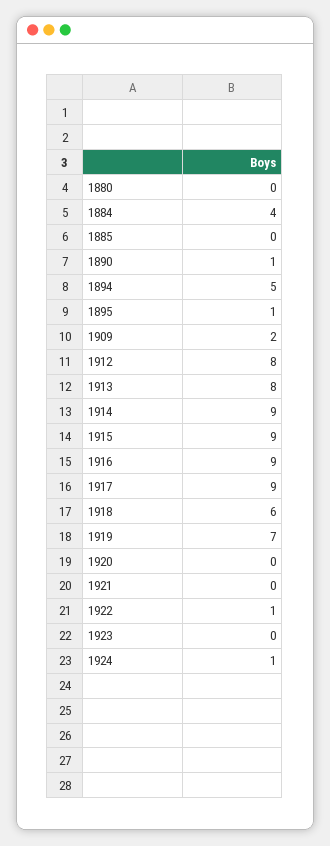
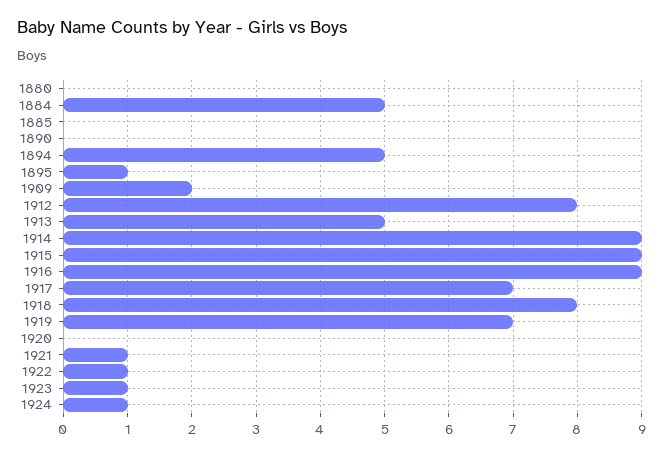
1884: 4 -> 5
1890: 1 -> 0
1913: 8 -> 5
1917: 9 -> 7
1918: 6 -> 8
1921: 0 -> 1
1923: 0 -> 1

